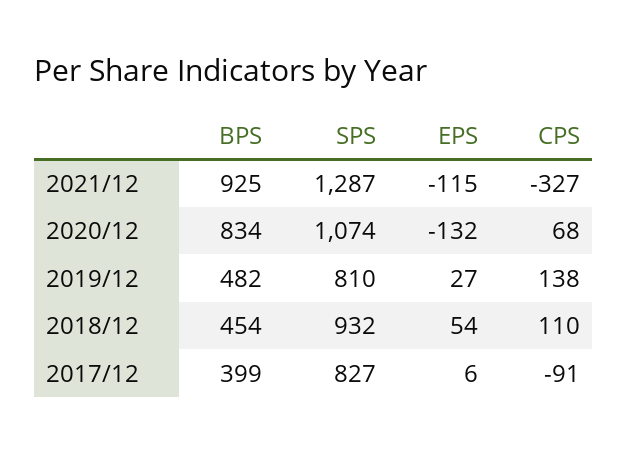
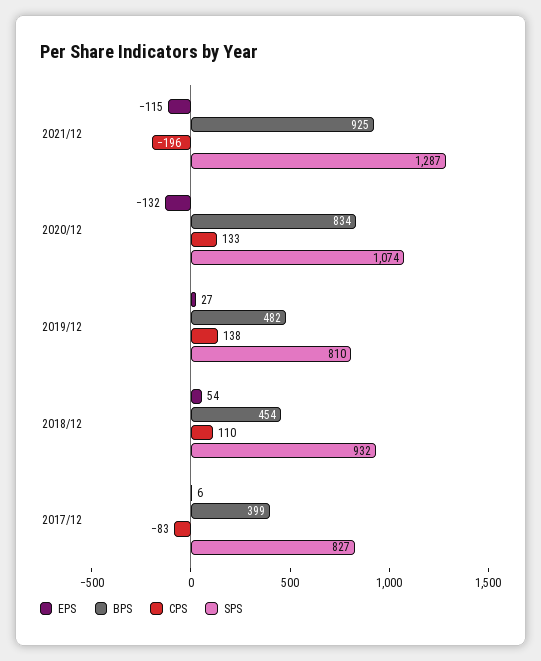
CPS, 2021/12: -327 -> -196
CPS, 2020/12: 68 -> 133
CPS, 2017/12: -91 -> -83

